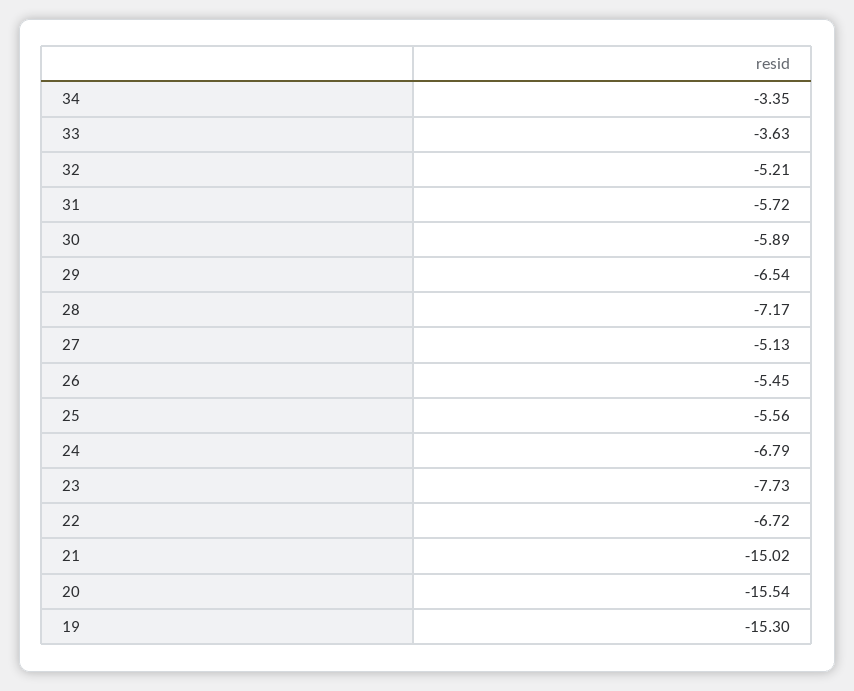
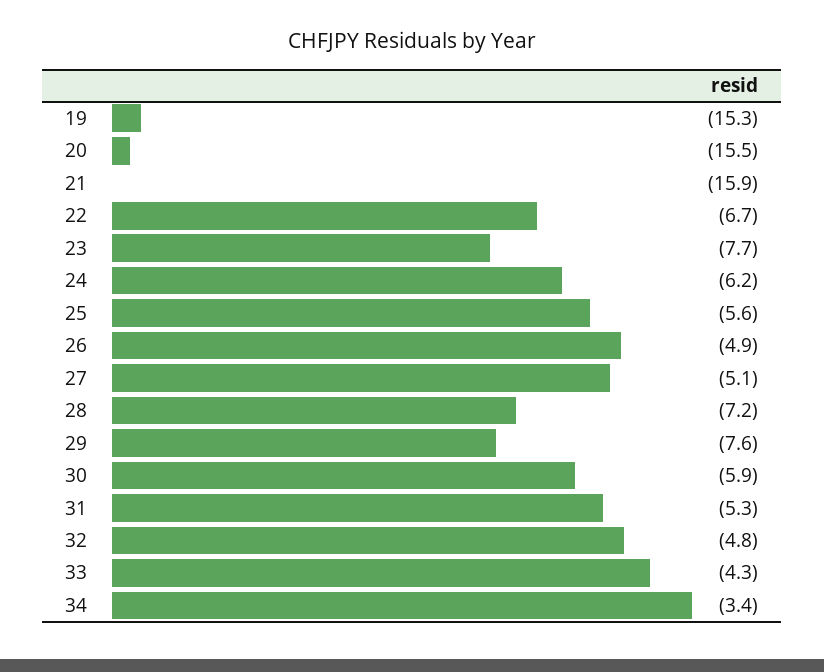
33: -3.63 -> -4.3
32: -5.21 -> -4.8
31: -5.72 -> -5.3
29: -6.54 -> -7.6
26: -5.45 -> -4.9
24: -6.79 -> -6.2
21: -15.02 -> -15.9

